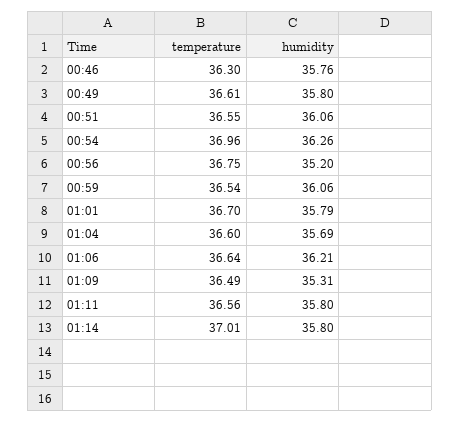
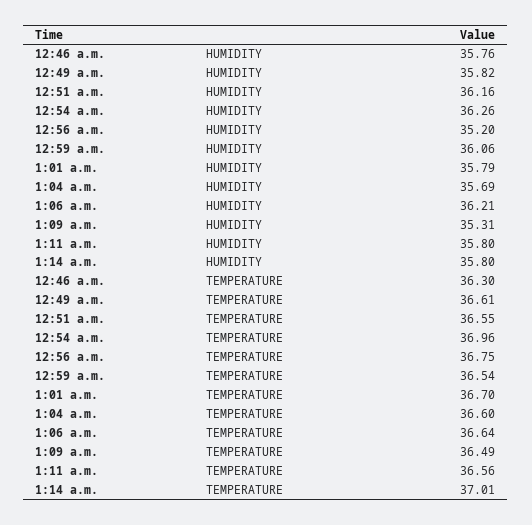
humidity, 00:49: 35.8 -> 35.82
humidity, 00:51: 36.06 -> 36.16

